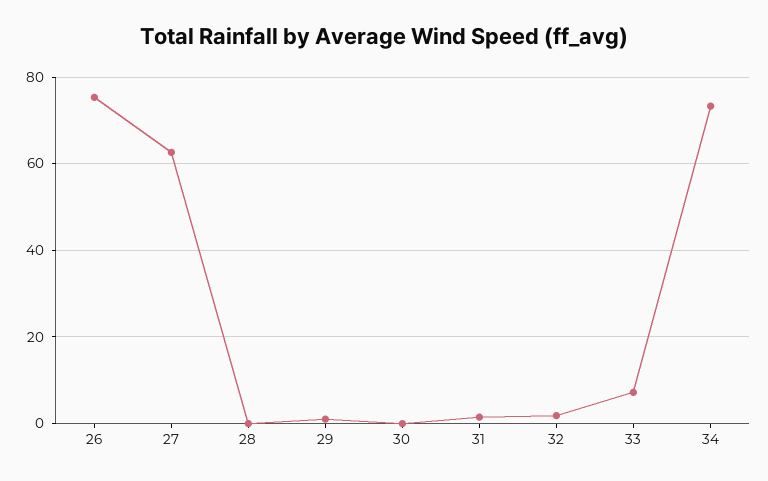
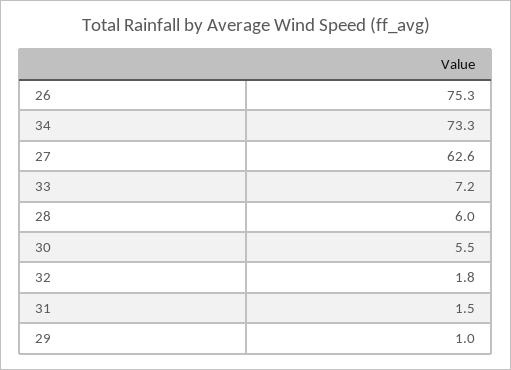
28: 0 -> 6
30: 0 -> 5.5

